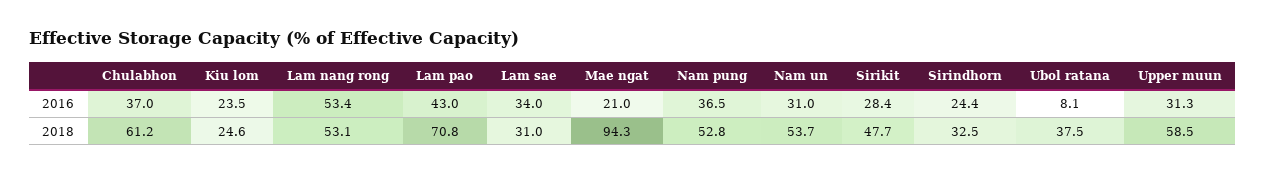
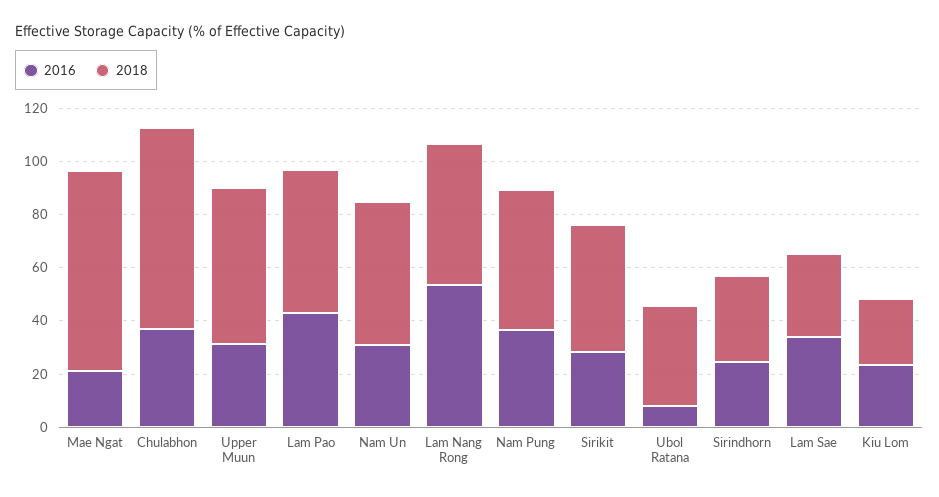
2018, Chulabhon: 61.2 -> 75
2018, Lam pao: 70.8 -> 55
2018, Mae ngat: 94.3 -> 75

